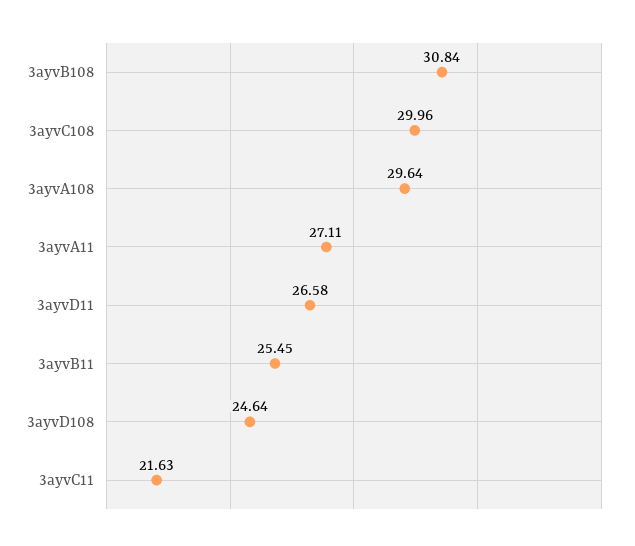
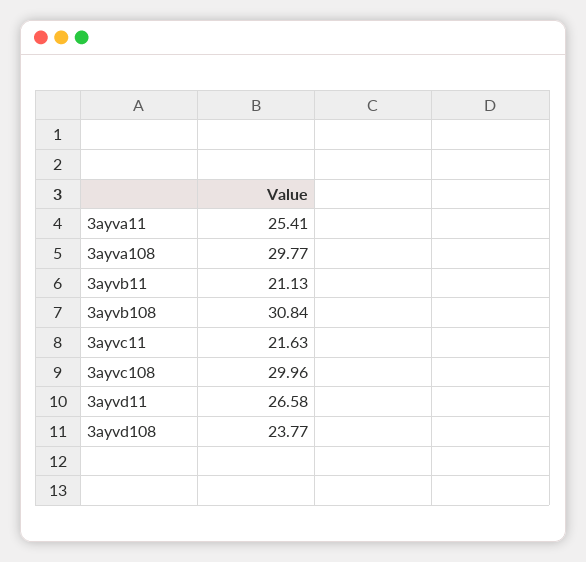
3ayvA108: 29.64 -> 29.77
3ayvA11: 27.11 -> 25.41
3ayvB11: 25.45 -> 21.13
3ayvD108: 24.64 -> 23.77

